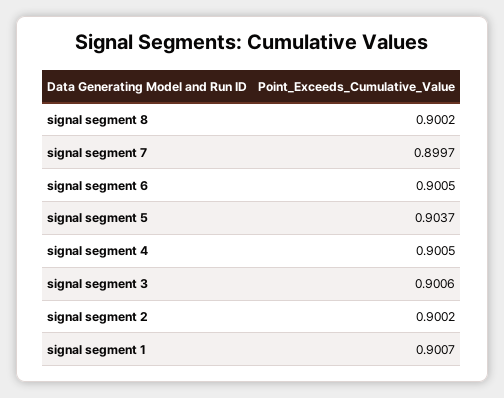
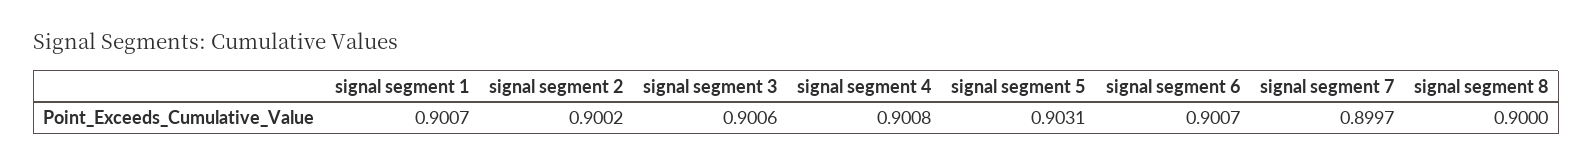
signal segment 8: 0.9002 -> 0.9
signal segment 6: 0.9005 -> 0.9007
signal segment 5: 0.9037 -> 0.9031
signal segment 4: 0.9005 -> 0.9008

